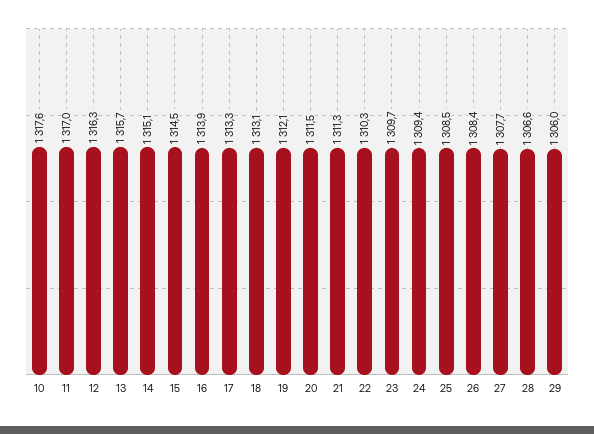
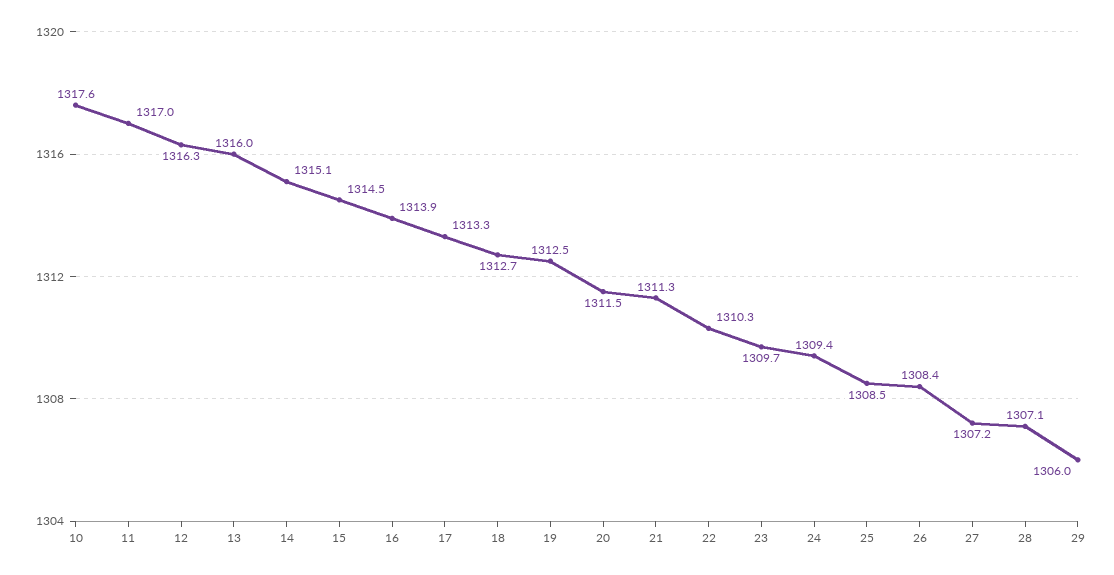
13: 1315.7 -> 1316
18: 1313.1 -> 1312.7
19: 1312.1 -> 1312.5
27: 1307.7 -> 1307.2
28: 1306.6 -> 1307.1

